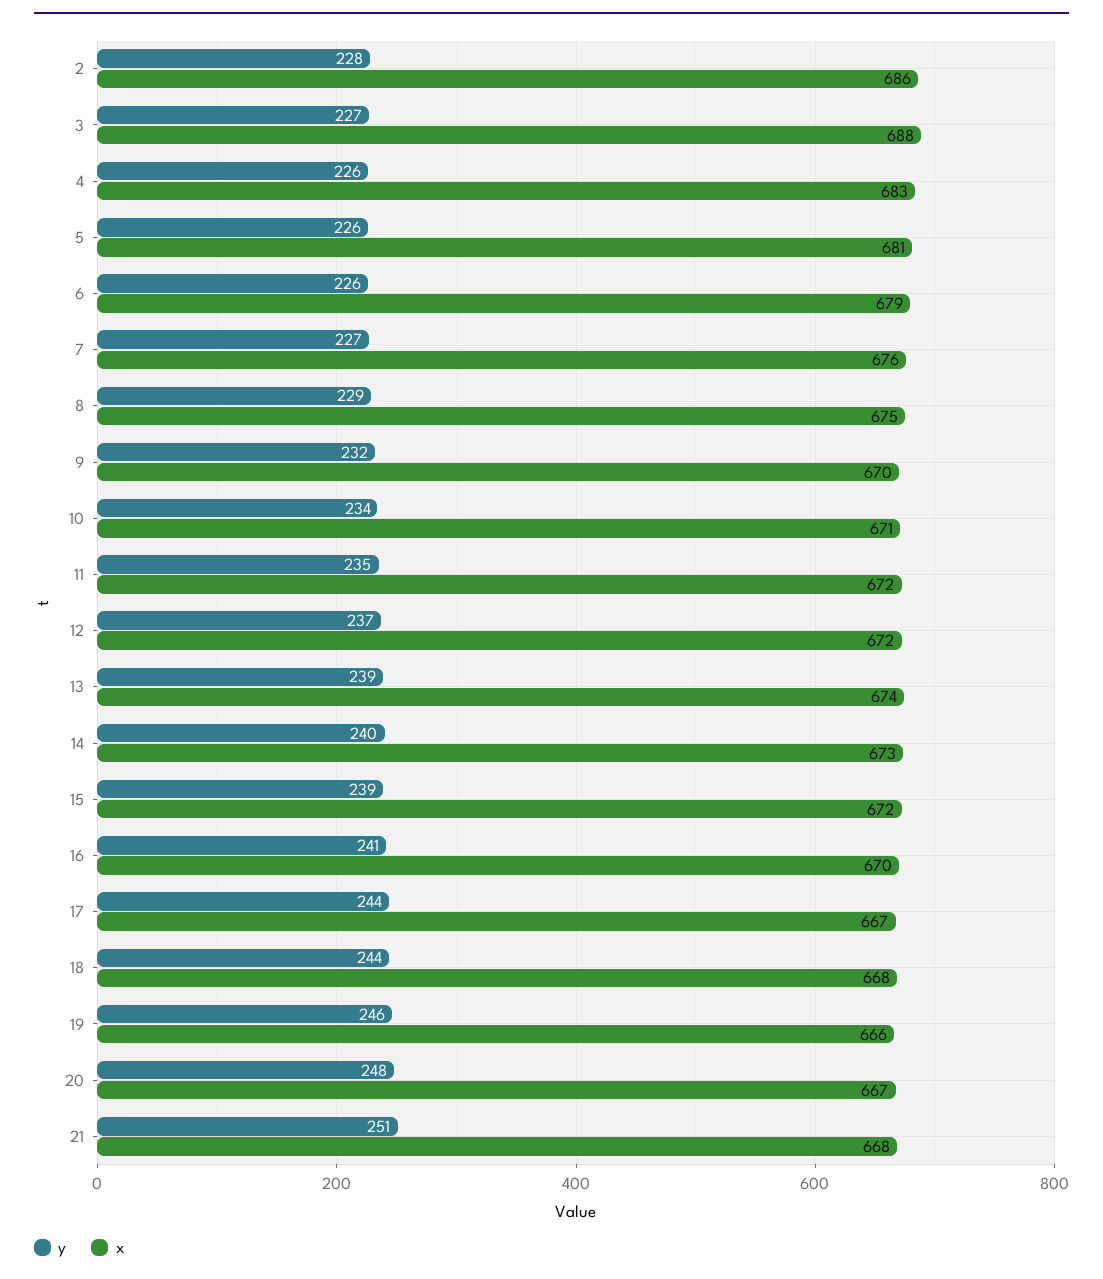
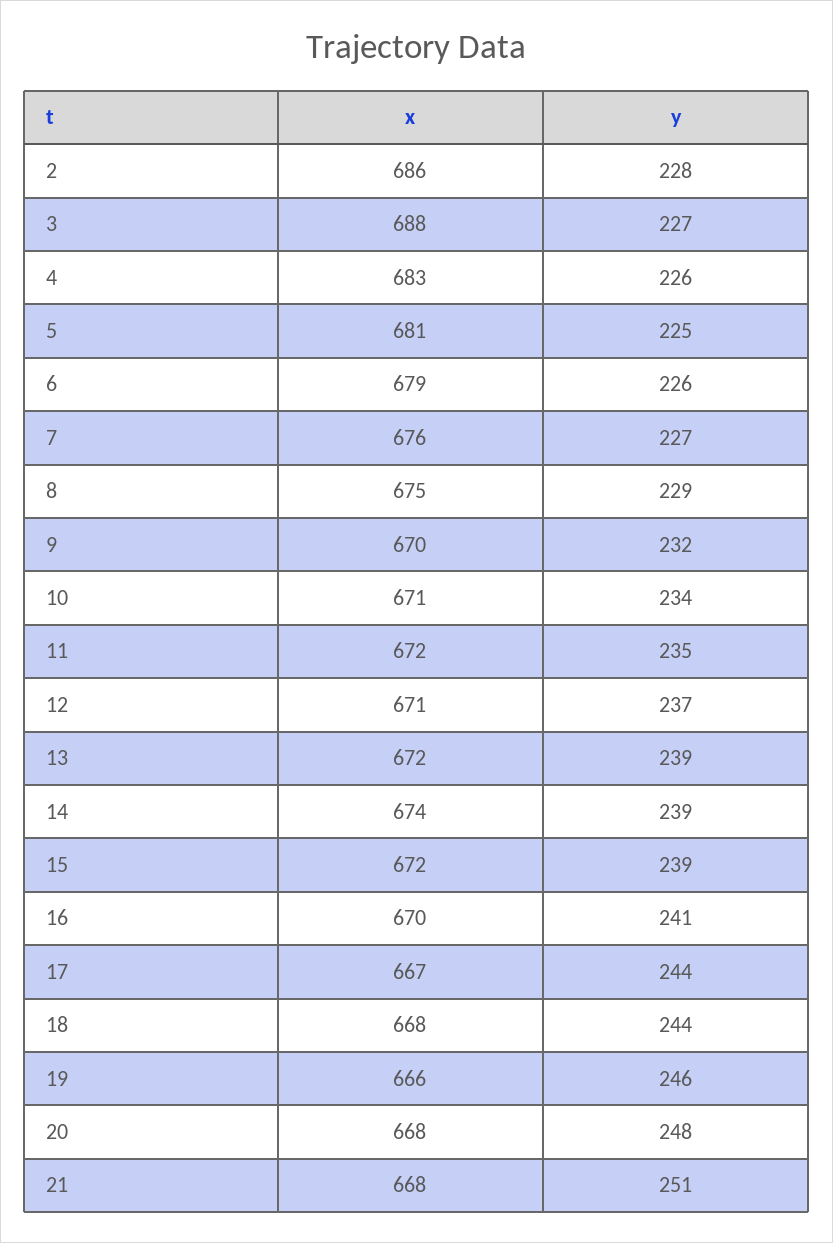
y, 5: 226 -> 225
x, 12: 672 -> 671
x, 13: 674 -> 672
y, 14: 240 -> 239
x, 14: 673 -> 674
x, 20: 667 -> 668

